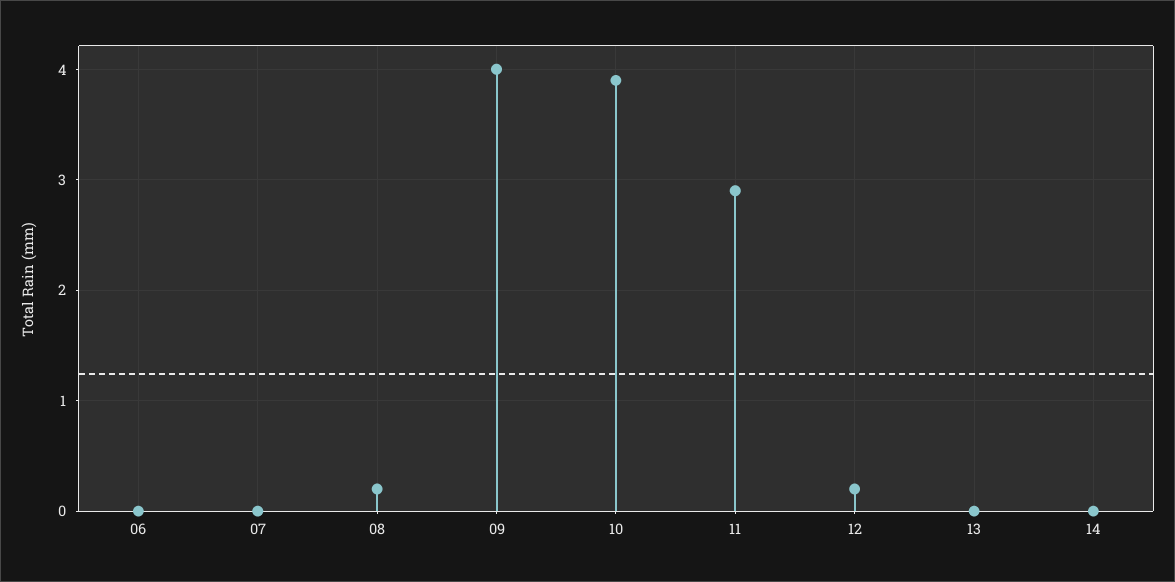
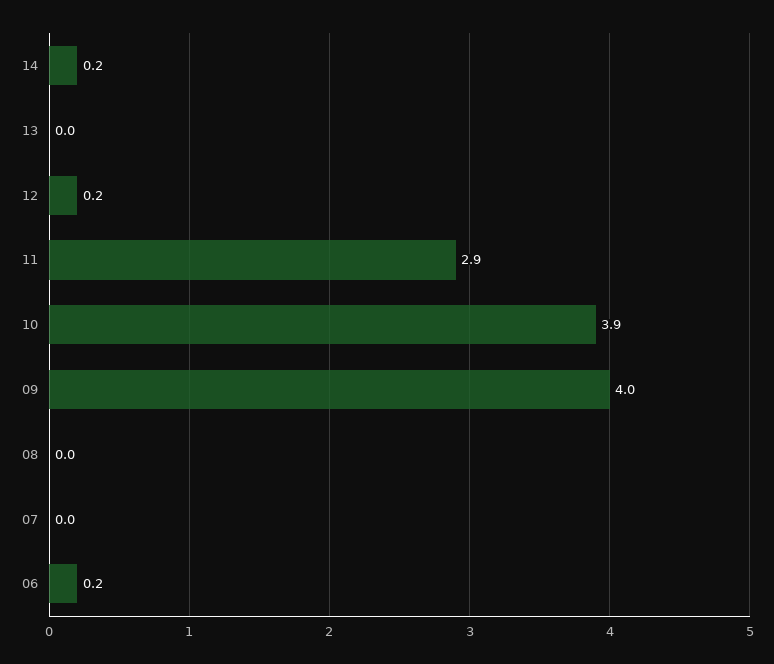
06: 0 -> 0.2
08: 0.2 -> 0
14: 0 -> 0.2

